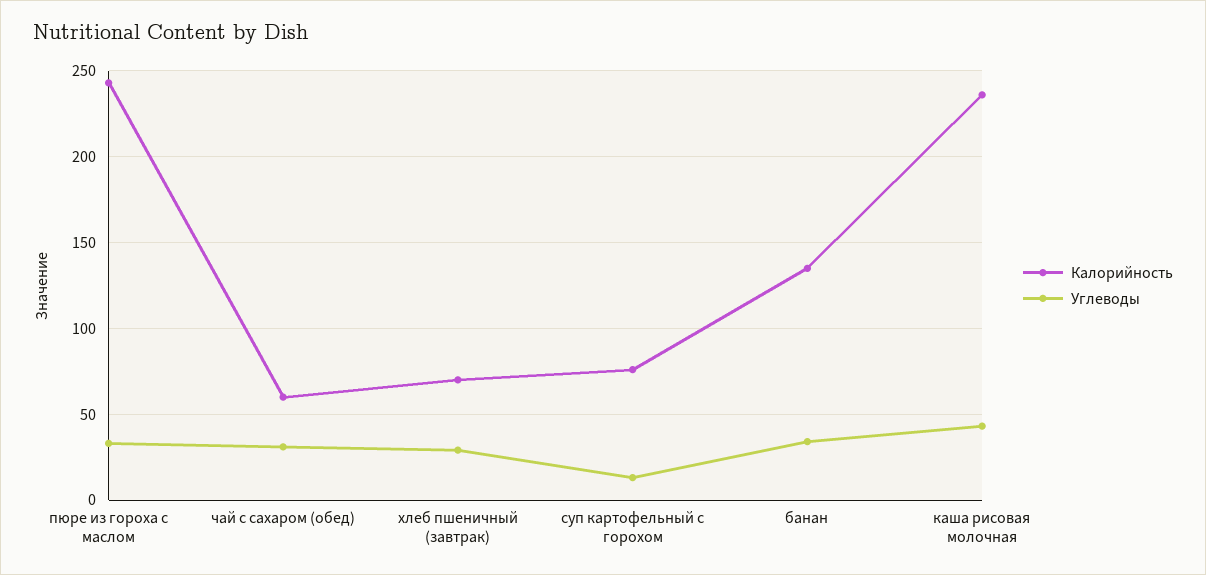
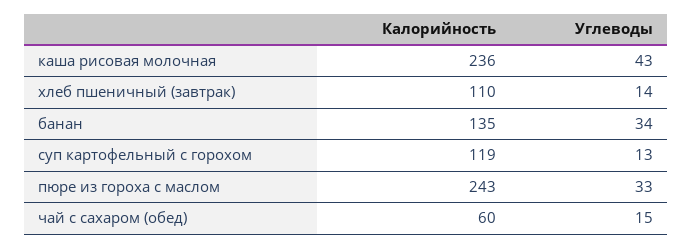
Углеводы, чай с сахаром (обед): 30 -> 15
Калорийность, хлеб пшеничный (завтрак): 70 -> 110
Углеводы, хлеб пшеничный (завтрак): 30 -> 14
Калорийность, суп картофельный с горохом: 75 -> 119

